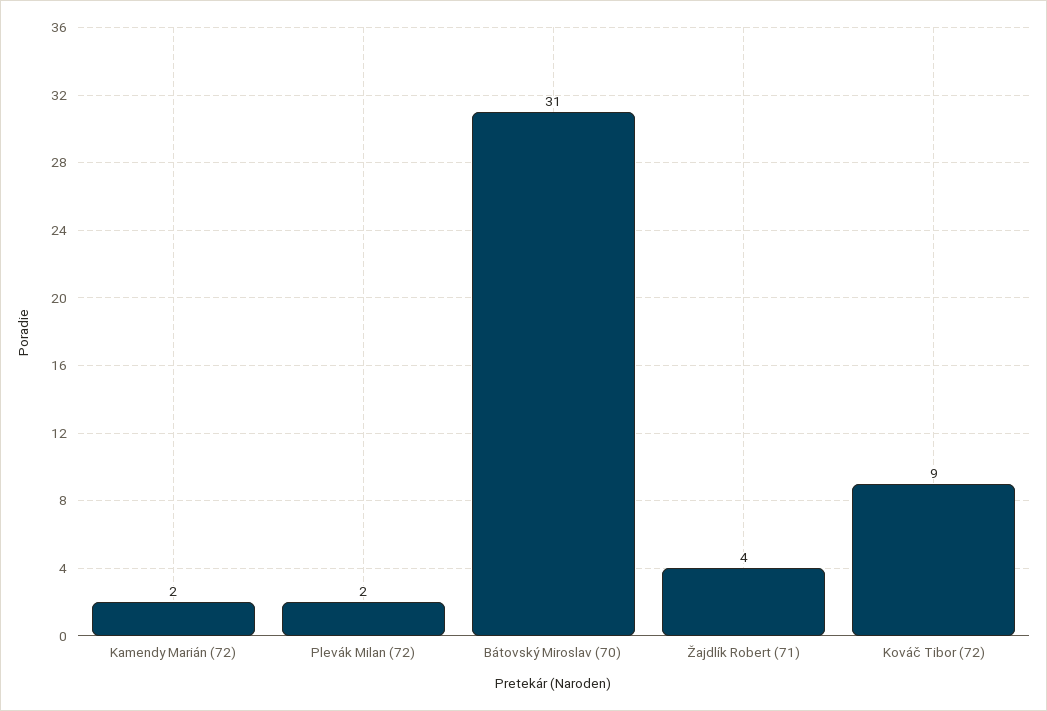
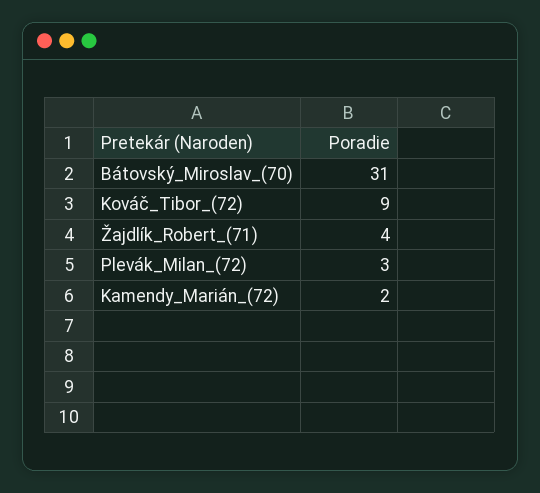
Plevák Milan (72): 2 -> 3

